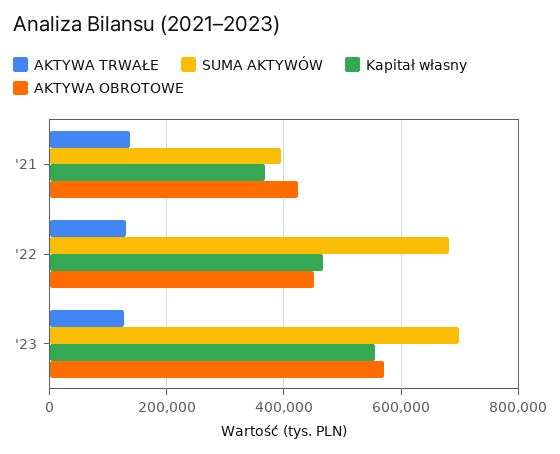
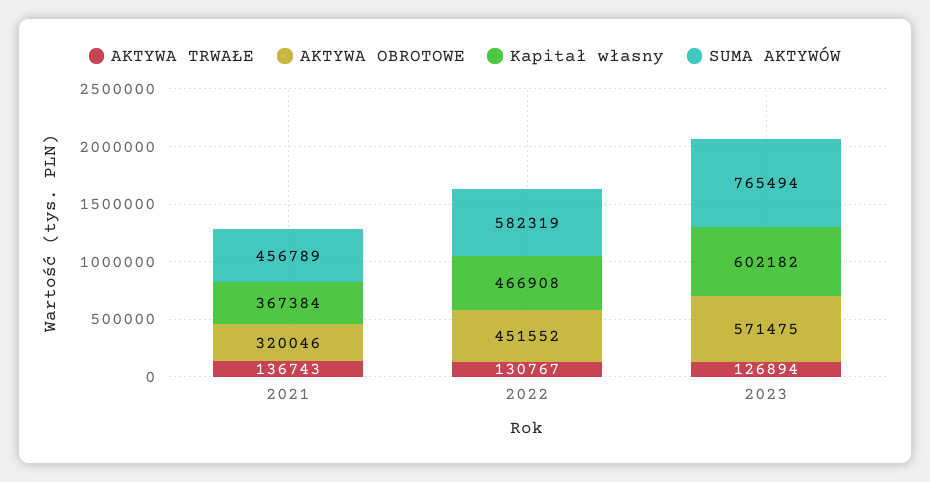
SUMA AKTYWÓW, '21: 400000 -> 456789
AKTYWA OBROTOWE, '21: 420000 -> 320046
SUMA AKTYWÓW, '22: 680000 -> 582319
SUMA AKTYWÓW, '23: 700000 -> 765494
Kapitał własny, '23: 560000 -> 602182

